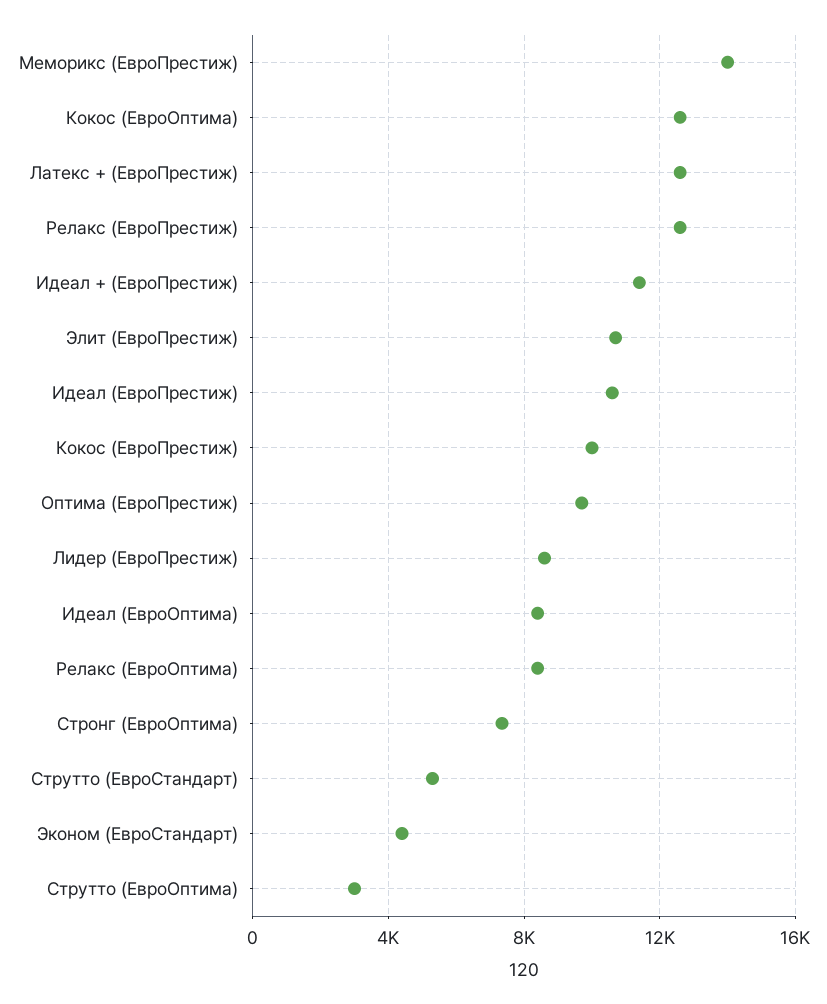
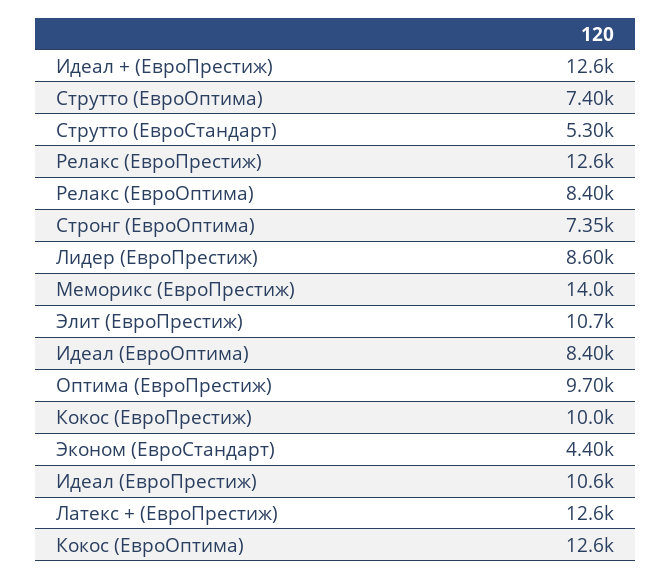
Идеал + (ЕвроПрестиж): 11500 -> 12600
Струтто (ЕвроОптима): 3000 -> 7400

